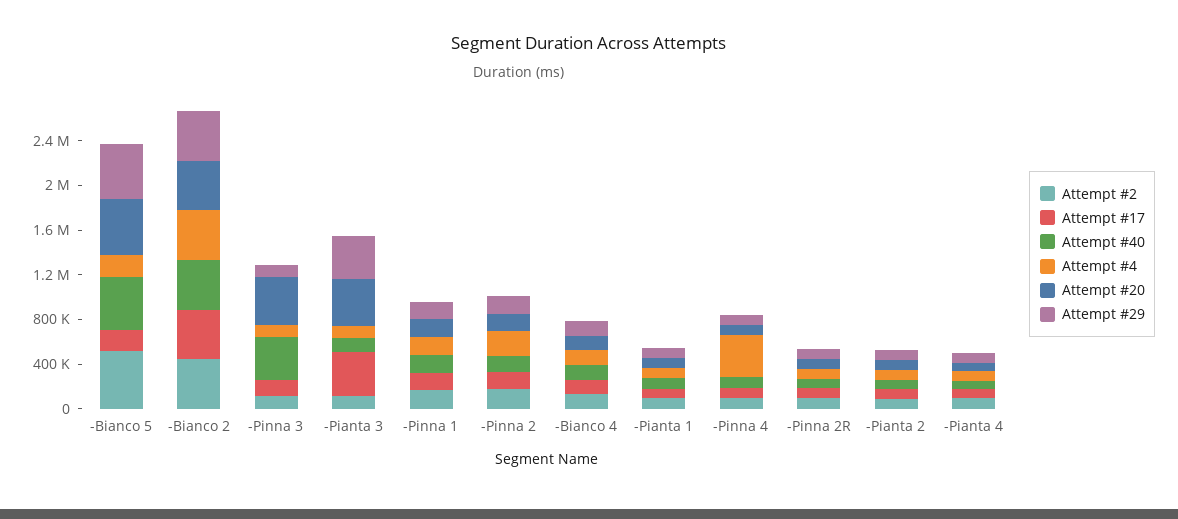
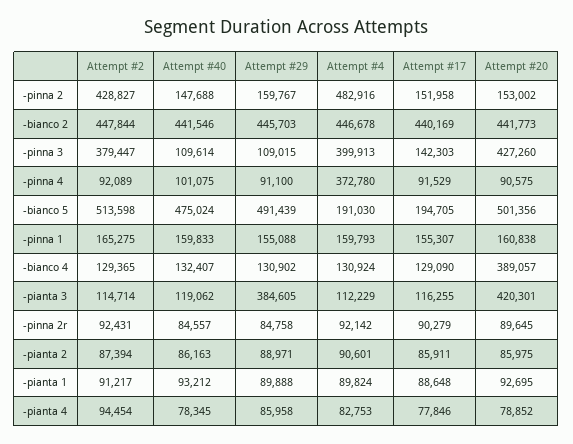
Attempt #2, -Pinna 3: 100000 -> 379447
Attempt #40, -Pinna 3: 400000 -> 109614
Attempt #4, -Pinna 3: 100000 -> 399913
Attempt #17, -Pianta 3: 400000 -> 116255
Attempt #2, -Pinna 2: 200000 -> 428827
Attempt #4, -Pinna 2: 200000 -> 482916
Attempt #20, -Bianco 4: 100000 -> 389057

